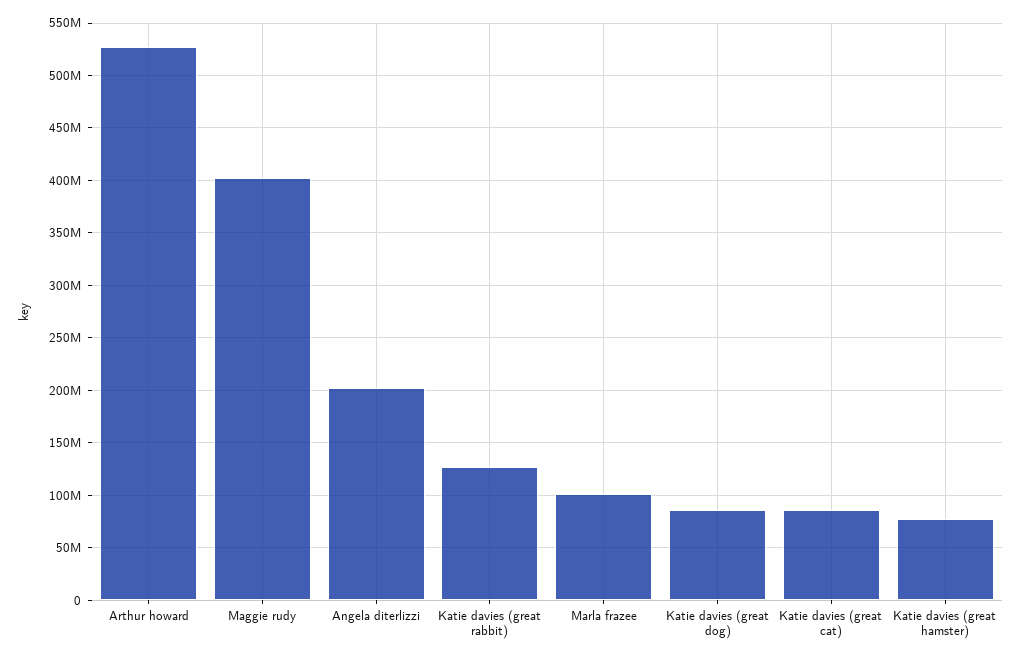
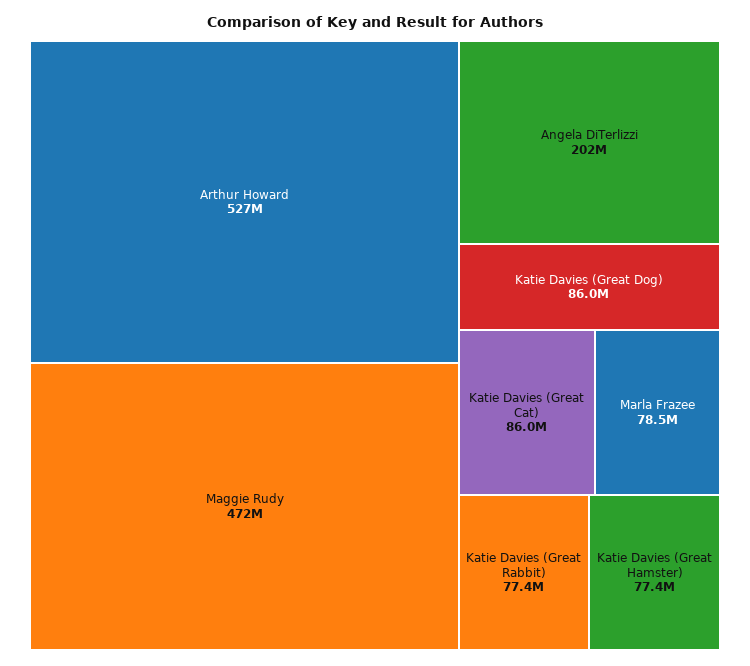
Maggie rudy: 400000000 -> 472000000
Katie davies (great rabbit): 130000000 -> 77400000
Marla frazee: 100000000 -> 78500000

